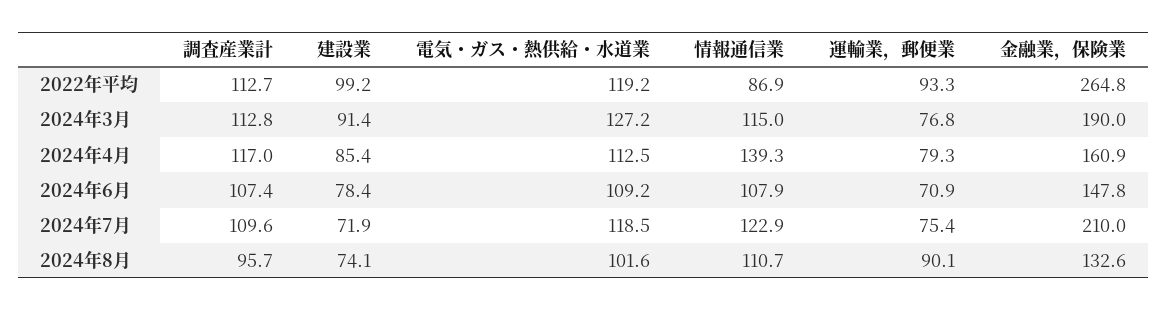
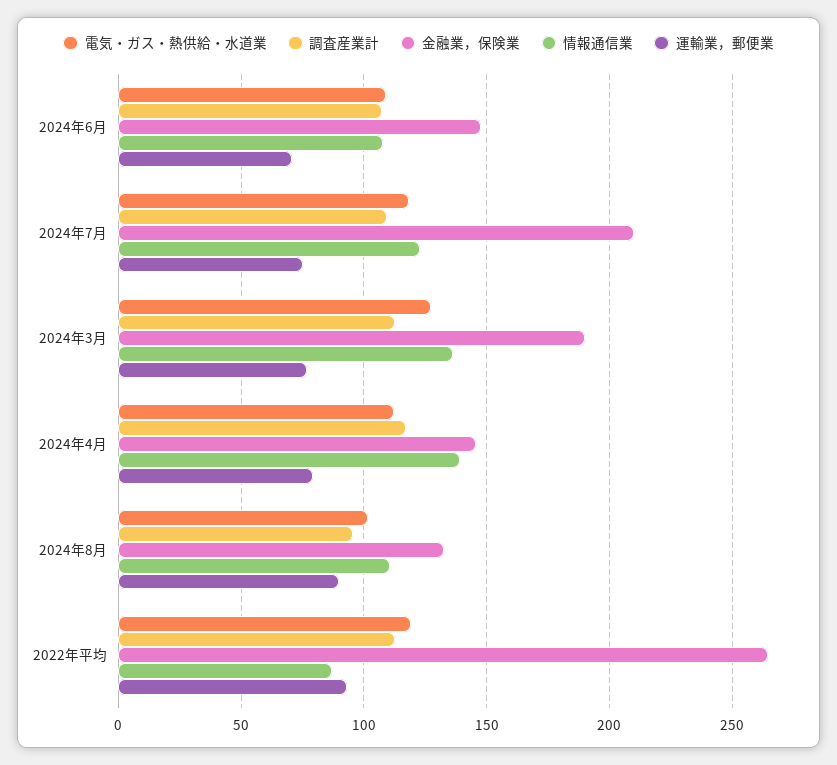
建設業, 2022年平均: 99.2 -> none
建設業, 2024年3月: 91.4 -> none
情報通信業, 2024年3月: 115 -> 135
建設業, 2024年4月: 85.4 -> none
金融業，保険業, 2024年4月: 160.9 -> 145
建設業, 2024年6月: 78.4 -> none
建設業, 2024年7月: 71.9 -> none
建設業, 2024年8月: 74.1 -> none

